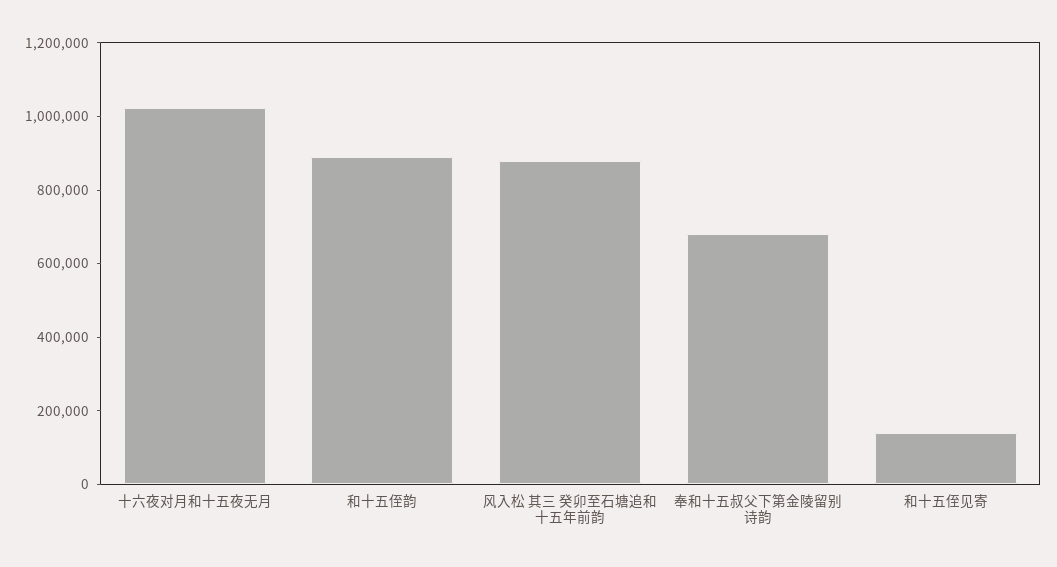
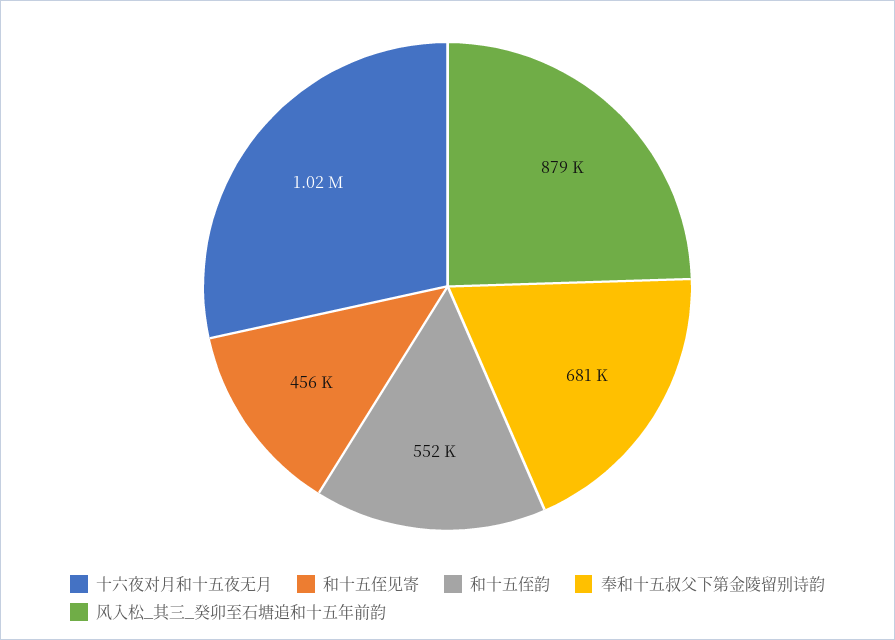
和十五侄韵: 900000 -> 552000
和十五侄见寄: 150000 -> 456000

